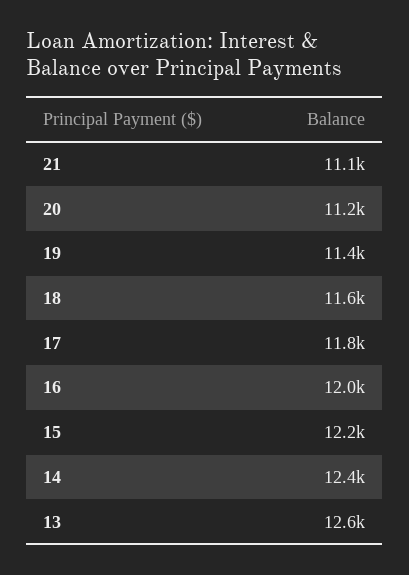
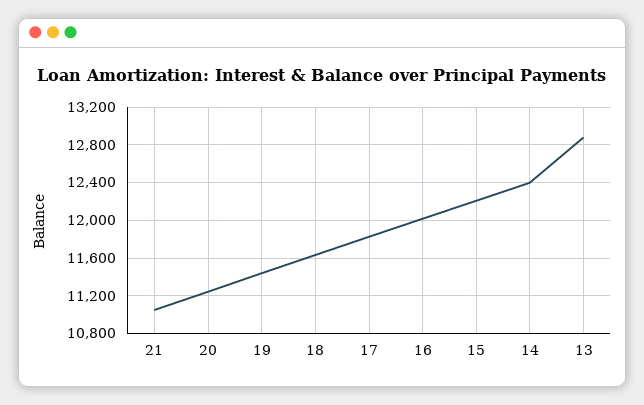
13: 12600 -> 12900

